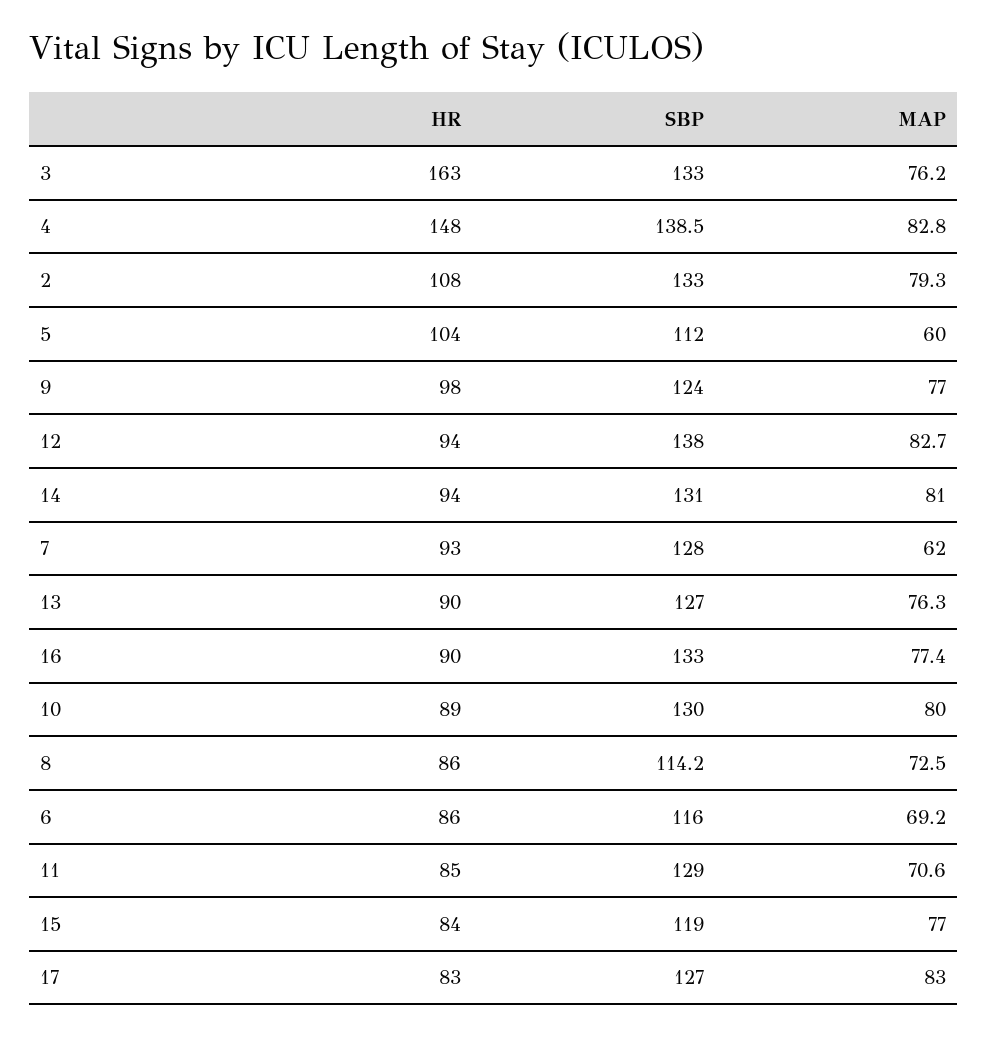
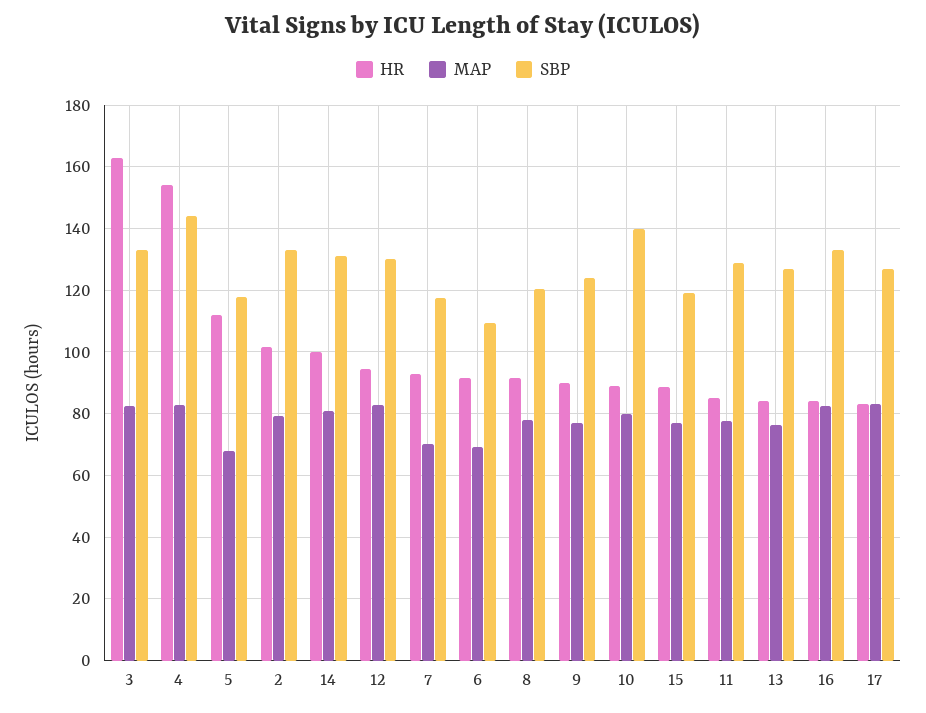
MAP, 3: 76.2 -> 82
HR, 4: 148 -> 154
SBP, 4: 138.5 -> 144
HR, 2: 108 -> 102
HR, 5: 104 -> 112
SBP, 5: 112 -> 118
MAP, 5: 60 -> 68
HR, 9: 98 -> 90
SBP, 12: 138 -> 130
HR, 14: 94 -> 100
SBP, 7: 128 -> 118
MAP, 7: 62 -> 70
HR, 13: 90 -> 84
HR, 16: 90 -> 84
MAP, 16: 77.4 -> 82
SBP, 10: 130 -> 140
HR, 8: 86 -> 92
SBP, 8: 114.2 -> 120
MAP, 8: 72.5 -> 78
HR, 6: 86 -> 92
SBP, 6: 116 -> 110
MAP, 11: 70.6 -> 78
HR, 15: 84 -> 88

